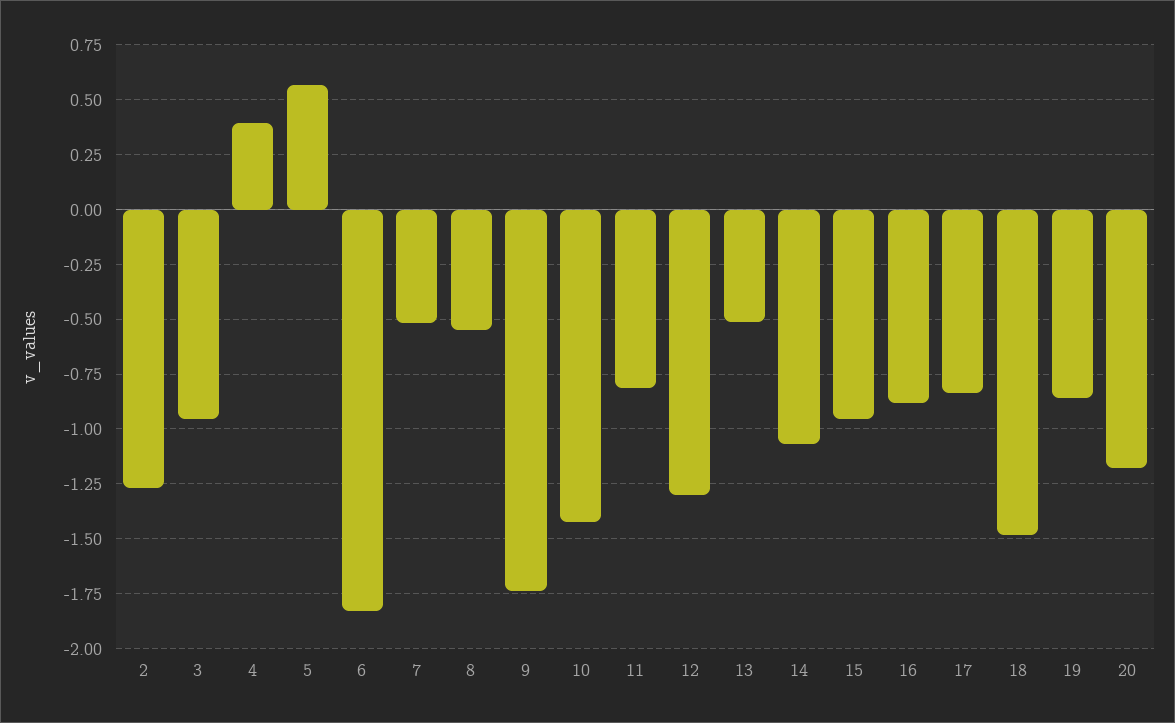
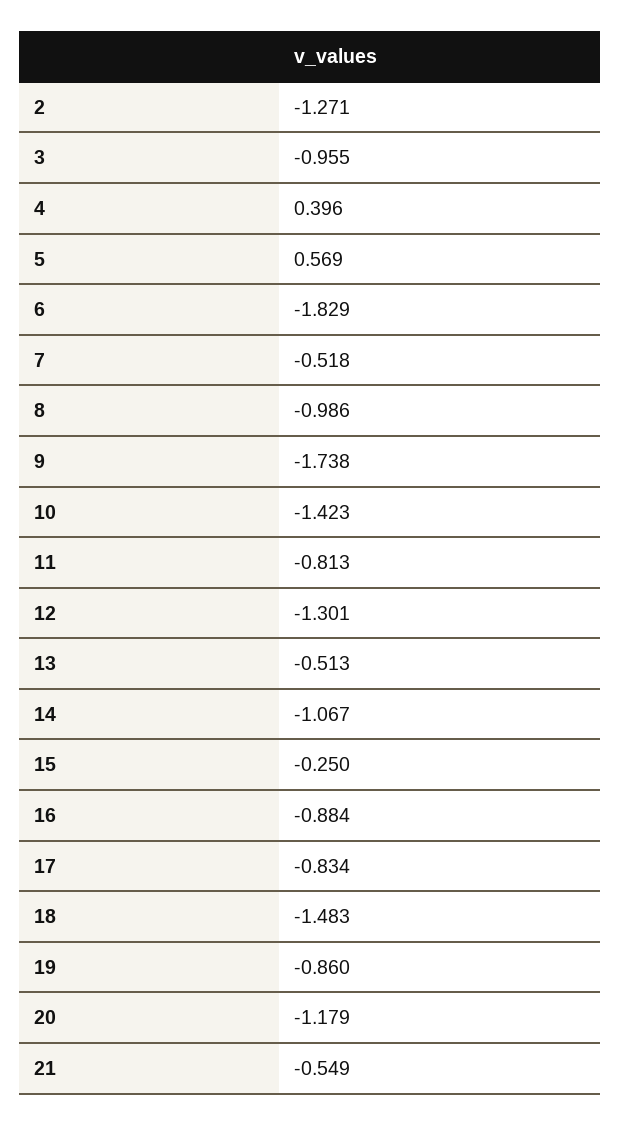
8: -0.55 -> -0.986
15: -0.95 -> -0.25
21: none -> -0.549

